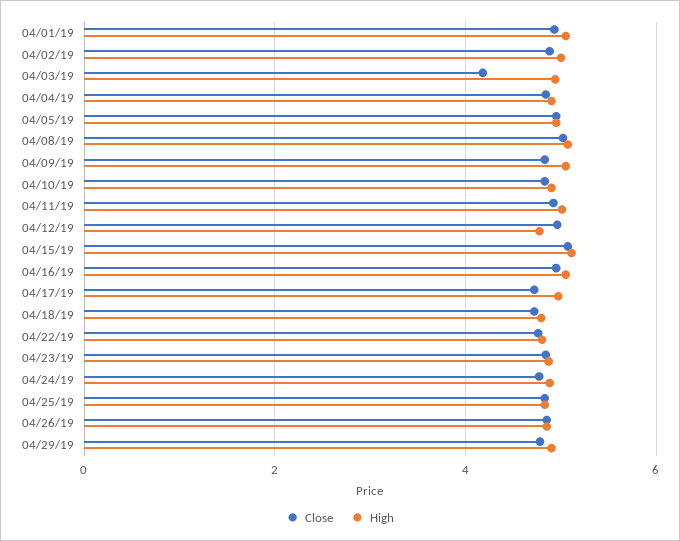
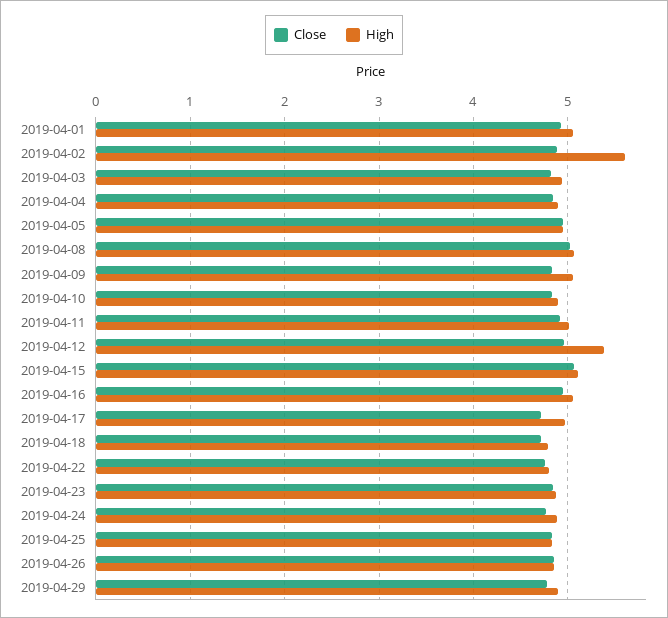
High, 04/02/19: 5 -> 5.6
Close, 04/03/19: 4.2 -> 4.8
High, 04/12/19: 4.8 -> 5.4

